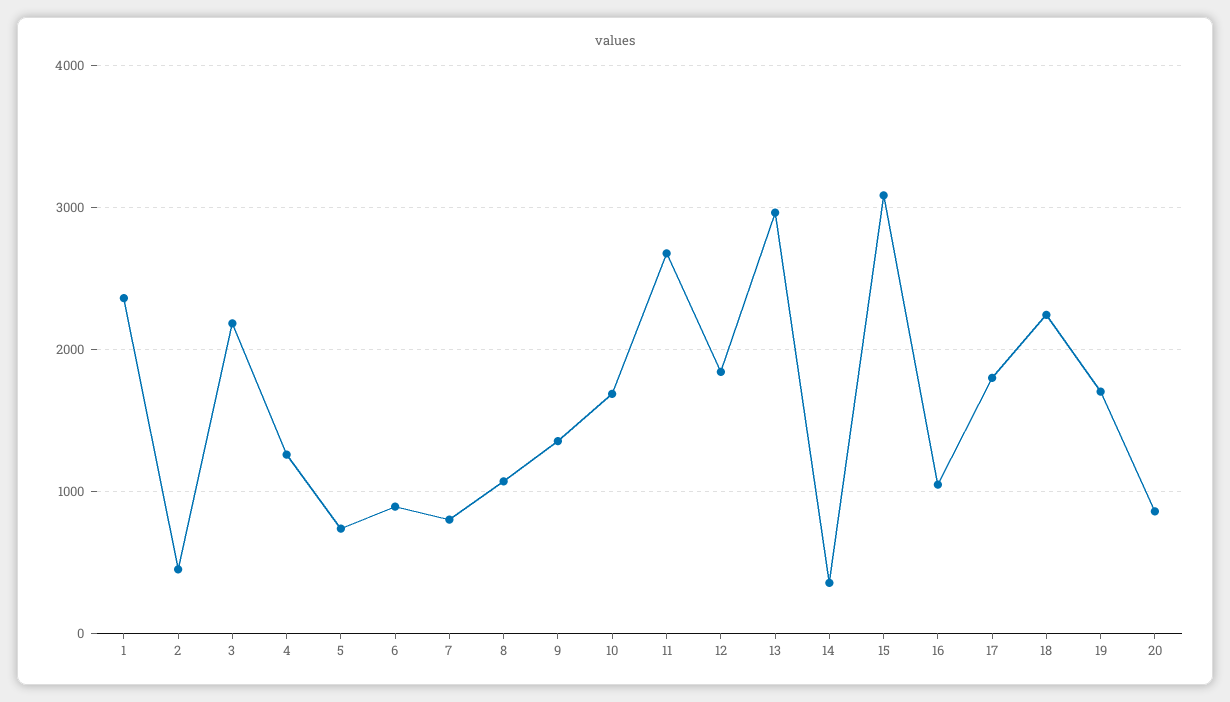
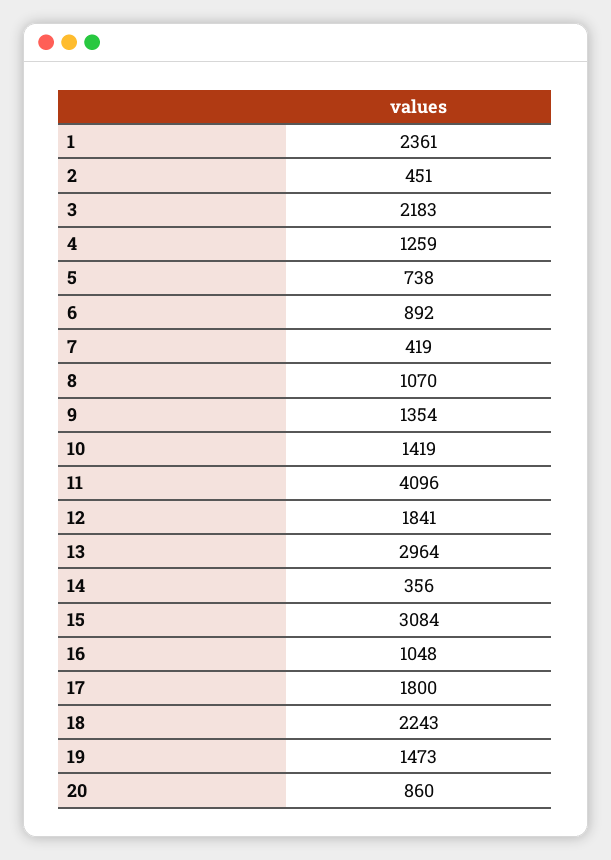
7: 800 -> 419
10: 1700 -> 1419
11: 2700 -> 4096
19: 1700 -> 1473

